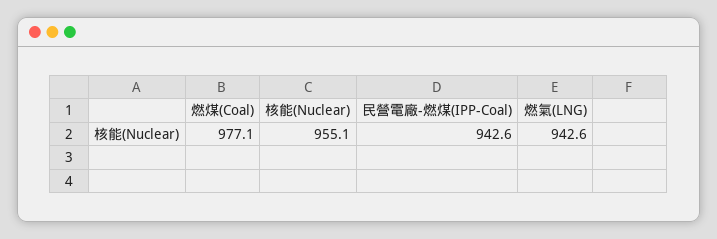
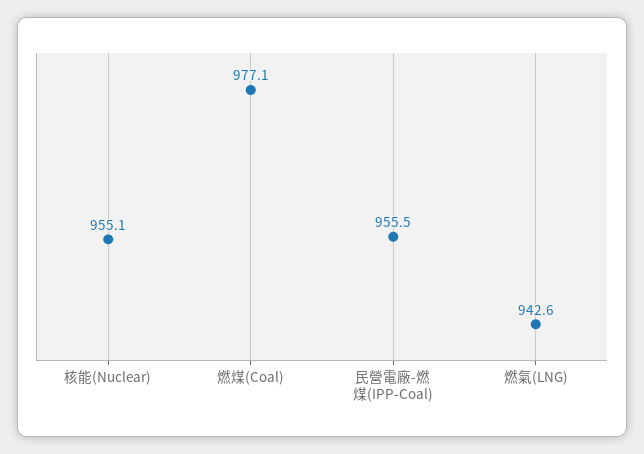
民營電廠-燃煤(IPP-Coal): 942.6 -> 955.5

